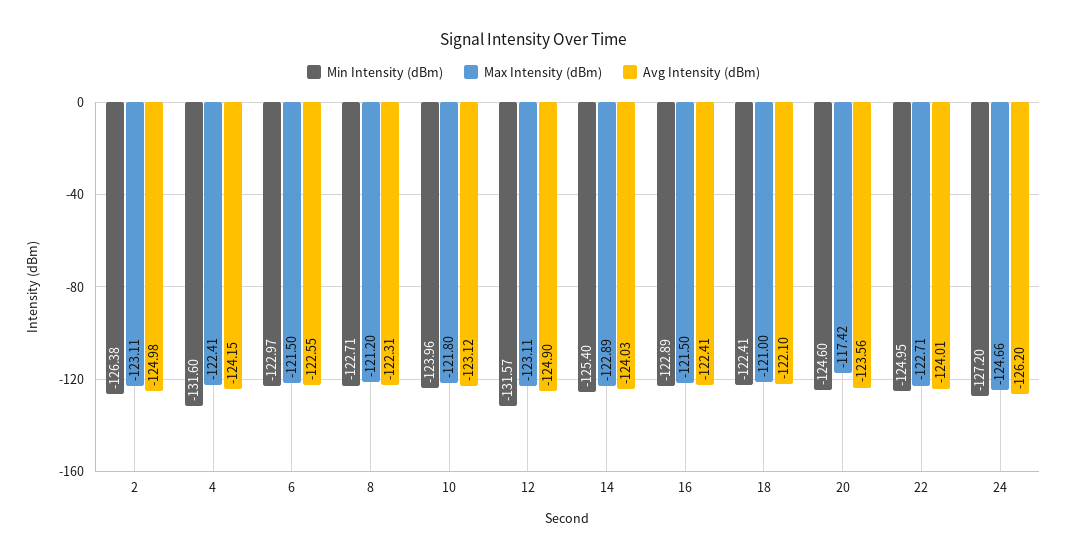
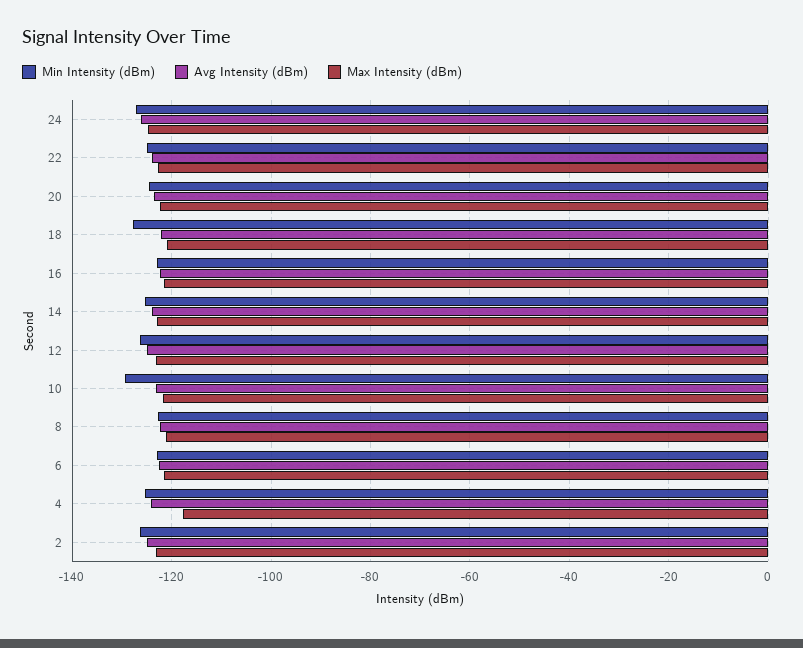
Min Intensity (dBm), 4: -131.6 -> -126
Max Intensity (dBm), 4: -122.41 -> -118
Min Intensity (dBm), 10: -123.96 -> -130
Min Intensity (dBm), 12: -131.57 -> -126
Min Intensity (dBm), 18: -122.41 -> -128
Max Intensity (dBm), 20: -117.42 -> -122

